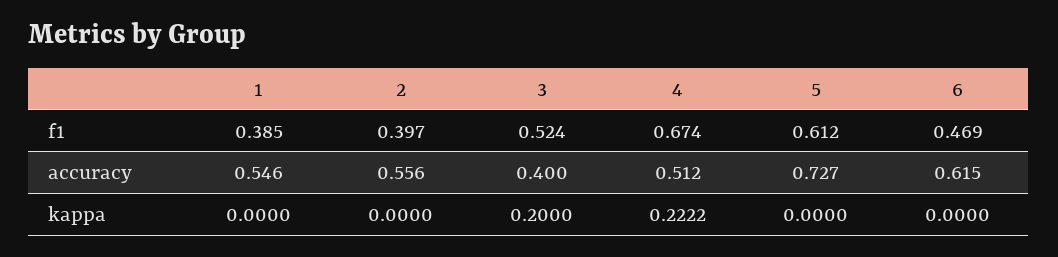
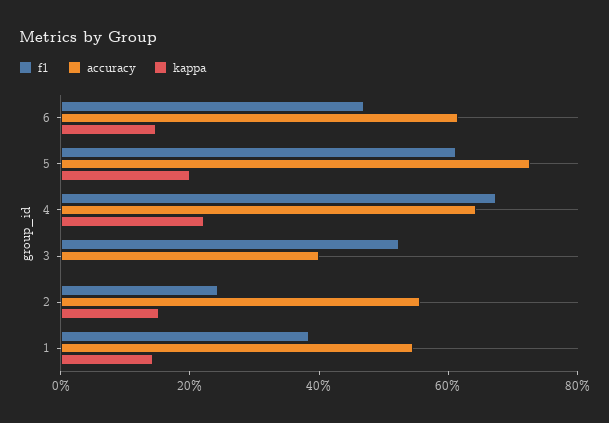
f1, 2: 0.397 -> 0.25
accuracy, 4: 0.512 -> 0.65
kappa, 1: 0 -> 0.15
kappa, 2: 0 -> 0.15
kappa, 3: 0.2 -> 0
kappa, 5: 0 -> 0.2
kappa, 6: 0 -> 0.15

